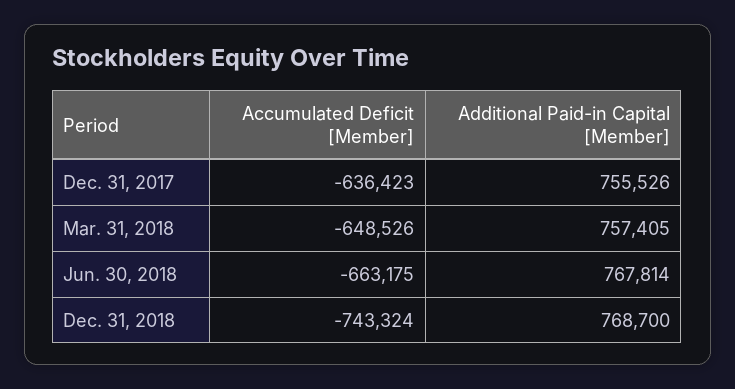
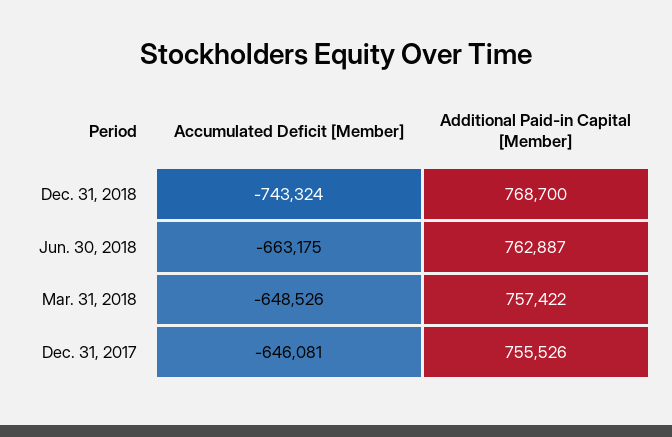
Accumulated Deficit [Member], Dec. 31, 2017: -636423 -> -646081
Additional Paid-in Capital [Member], Mar. 31, 2018: 757405 -> 757422
Additional Paid-in Capital [Member], Jun. 30, 2018: 767814 -> 762887

